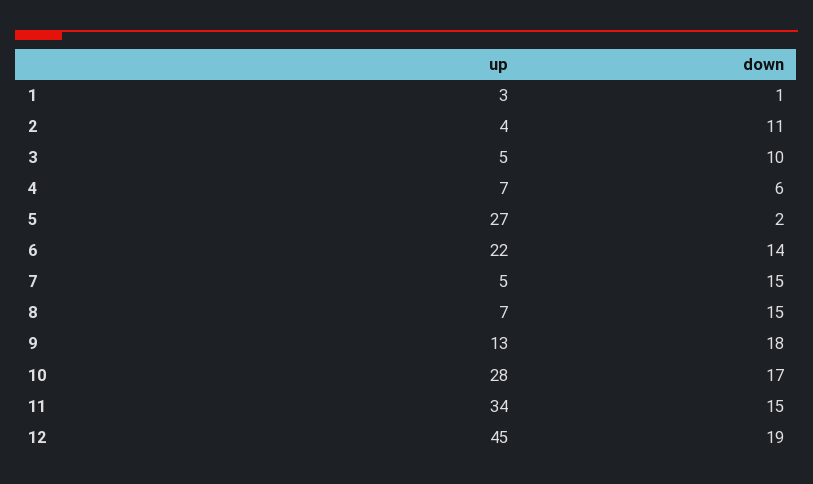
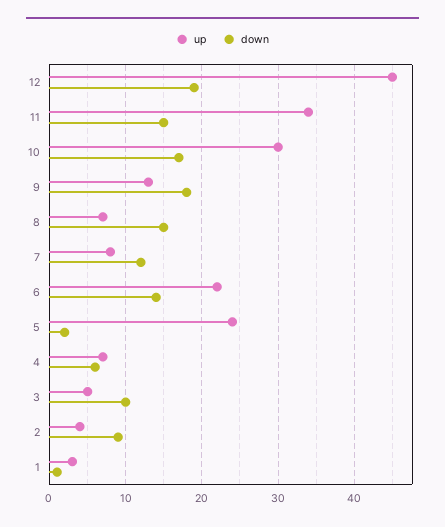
down, 2: 11 -> 9
up, 5: 27 -> 24
up, 7: 5 -> 8
down, 7: 15 -> 12
up, 10: 28 -> 30

